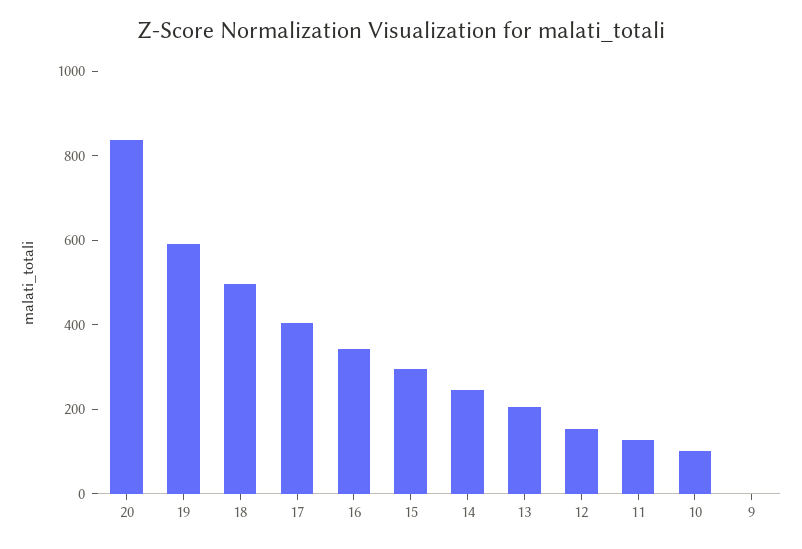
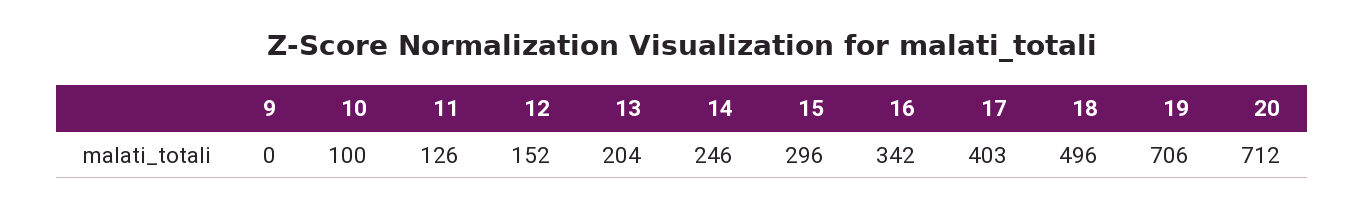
20: 850 -> 712
19: 600 -> 706

